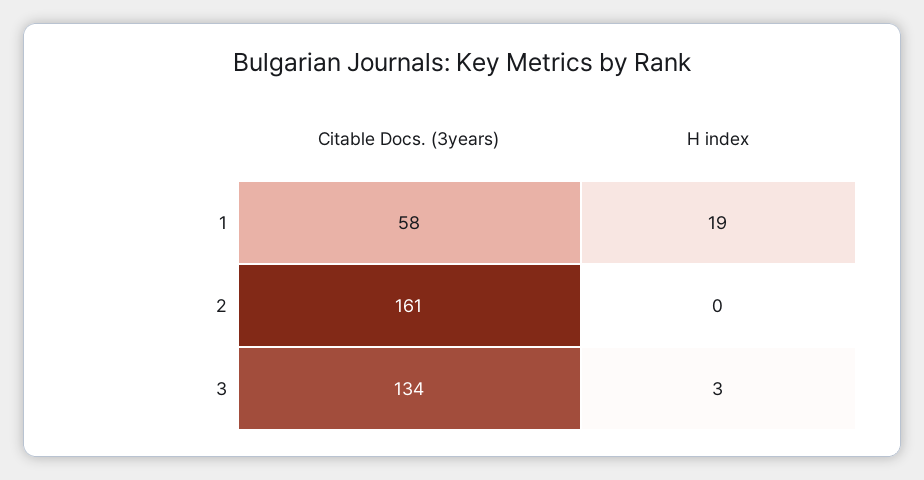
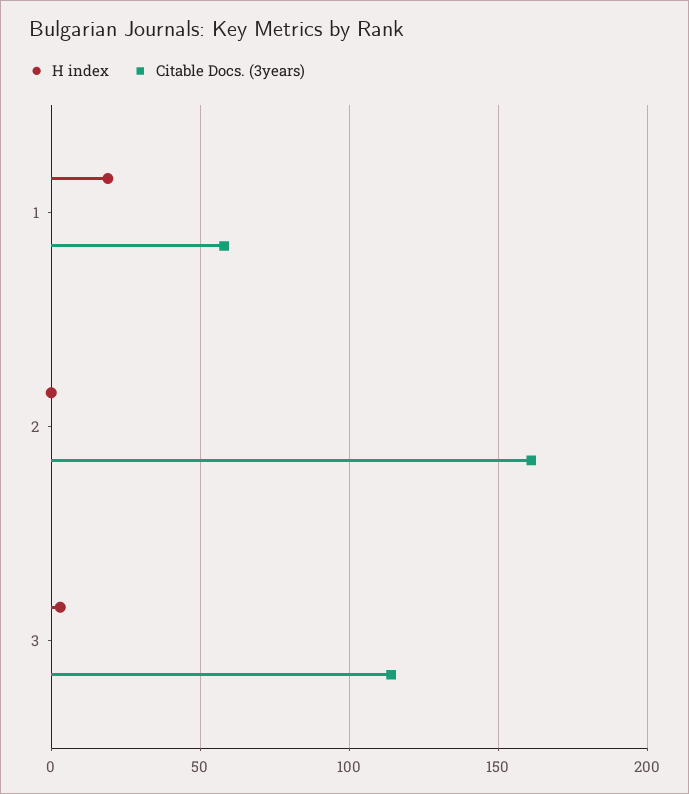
Citable Docs. (3years), 3: 134 -> 115

